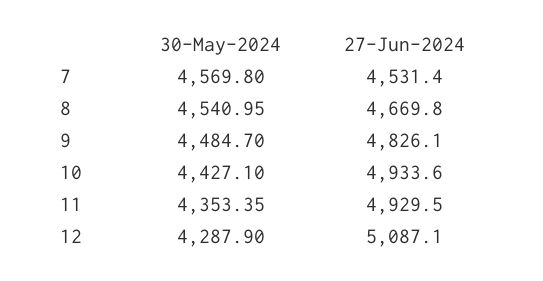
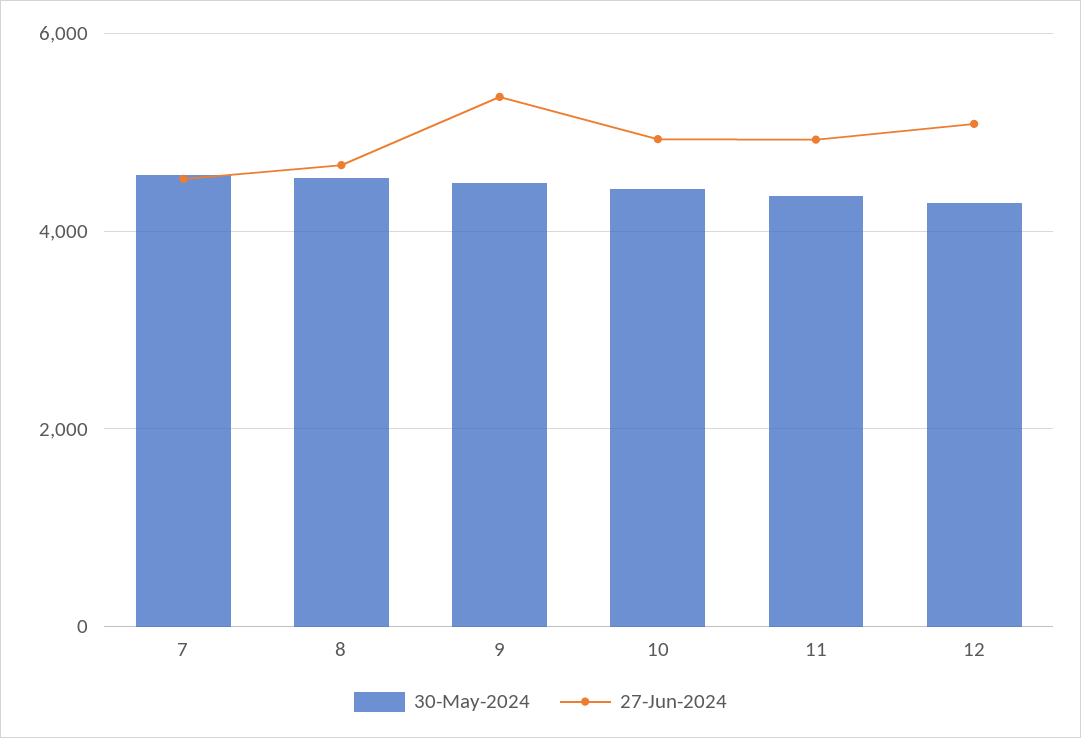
27-Jun-2024, 9: 4826.1 -> 5400

